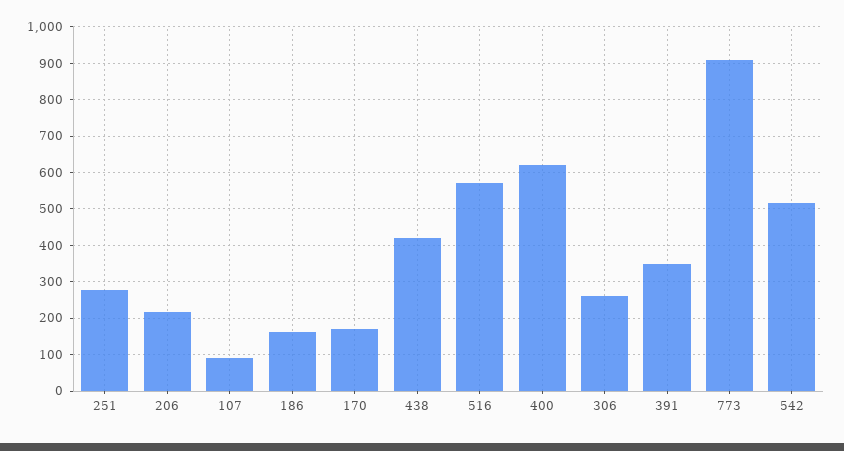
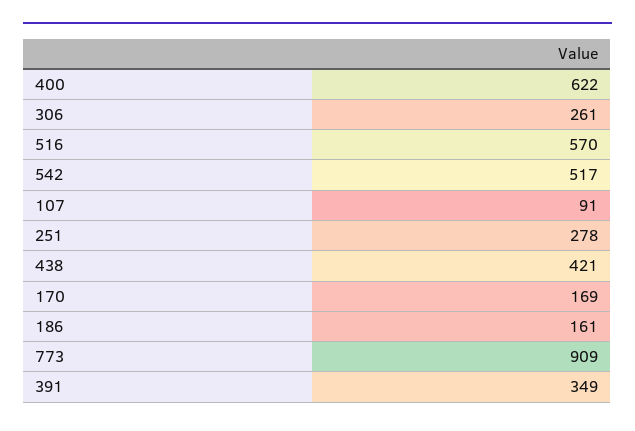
206: 220 -> none

